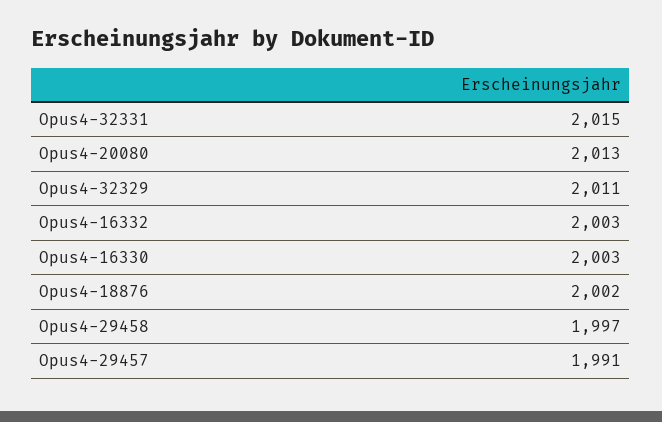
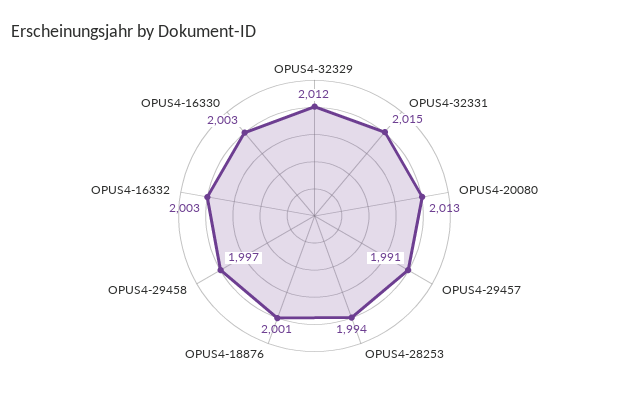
Opus4-32329: 2011 -> 2012
Opus4-18876: 2002 -> 2001
OPUS4-28253: none -> 1994

